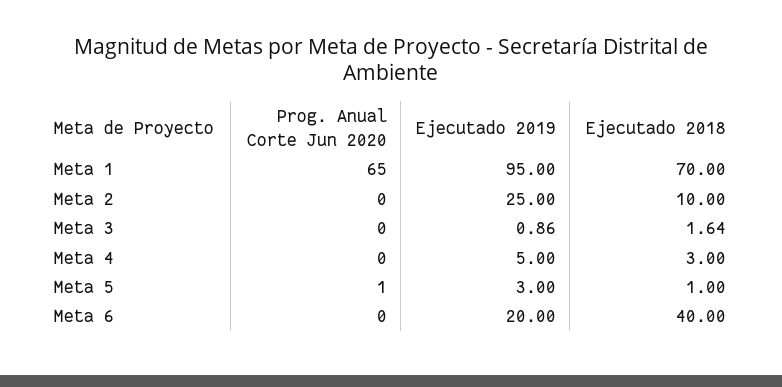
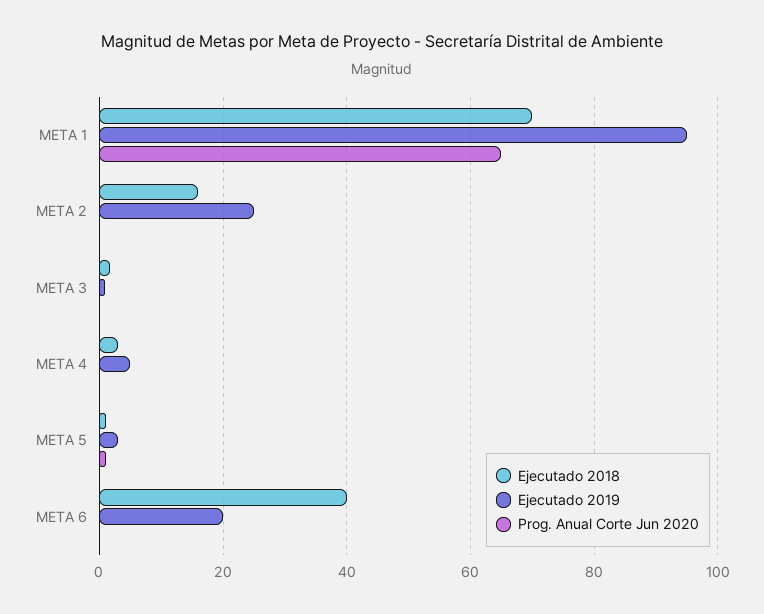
Ejecutado 2018, Meta 2: 10 -> 16

